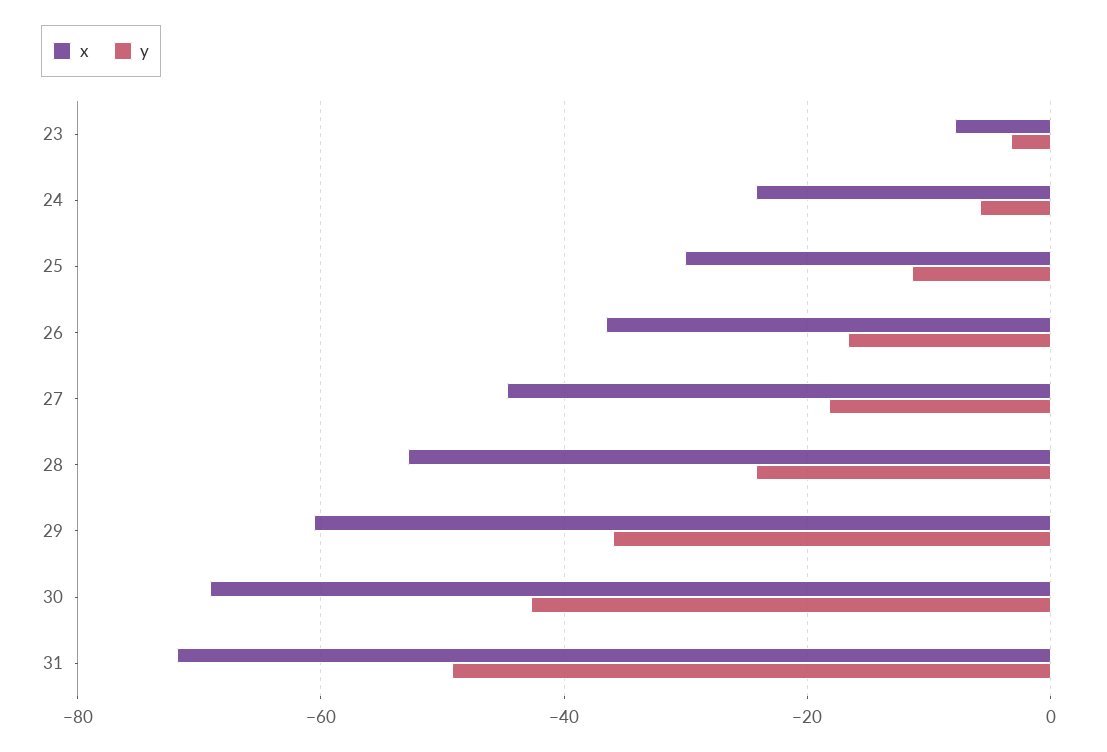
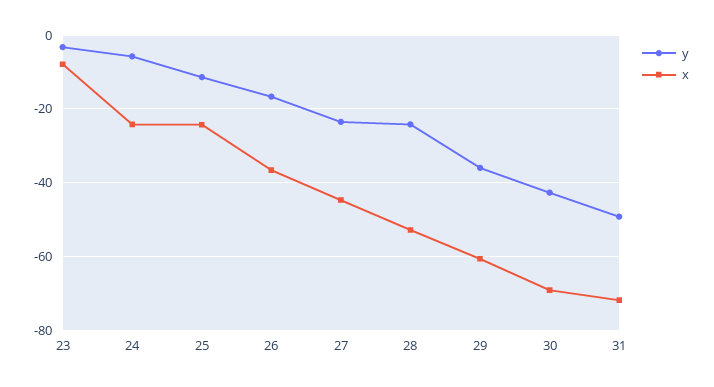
x, 25: -30 -> -24
y, 27: -18 -> -24

